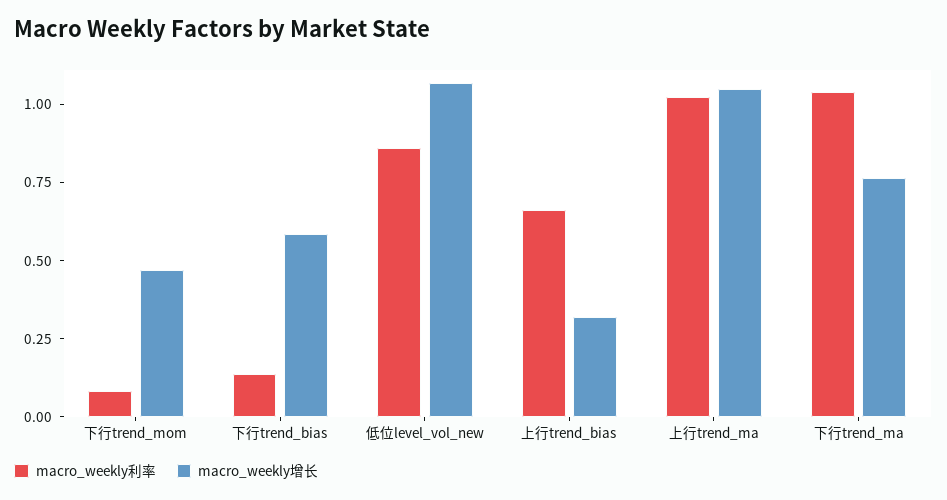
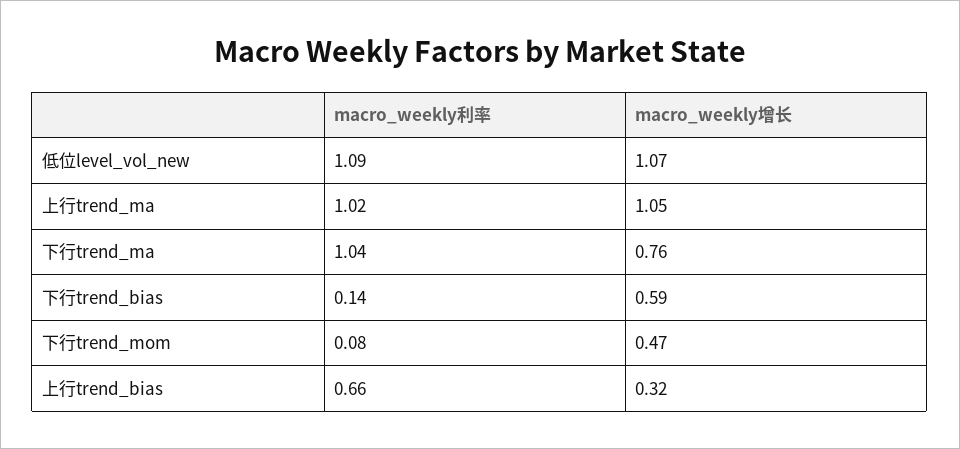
macro_weekly利率, 低位level_vol_new: 0.85 -> 1.09

